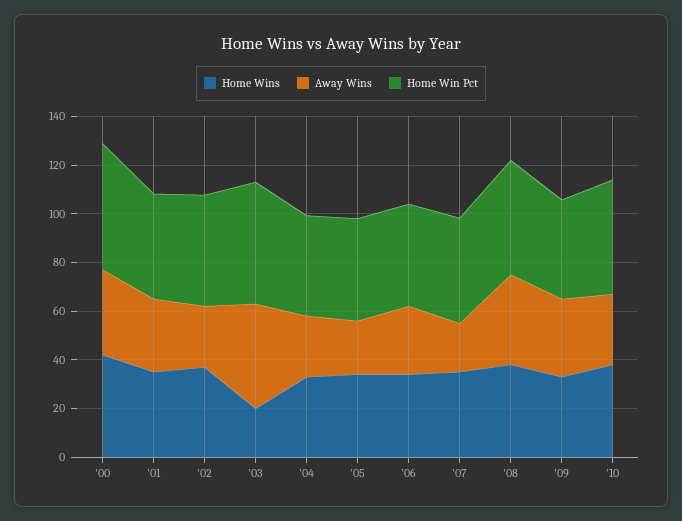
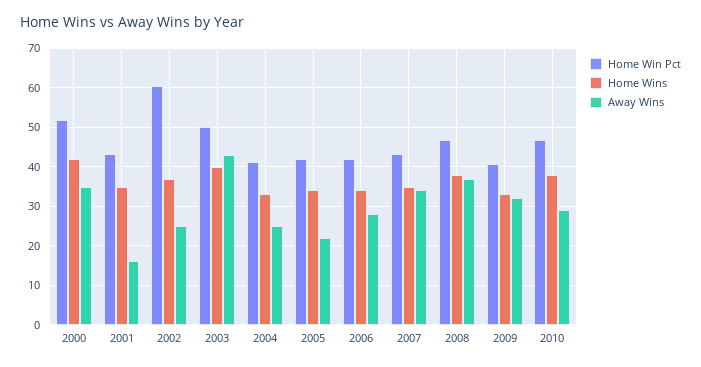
Away Wins, '01: 30 -> 16
Home Win Pct, '02: 45 -> 60
Home Wins, '03: 20 -> 40
Away Wins, '07: 20 -> 34

